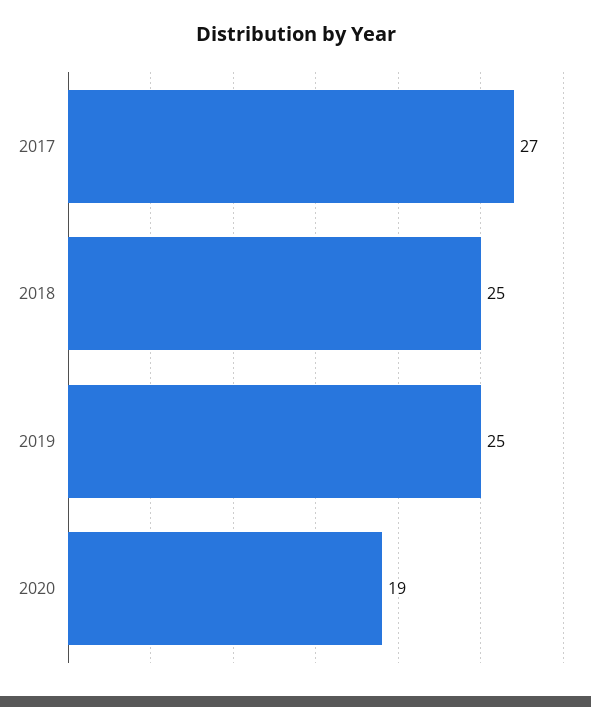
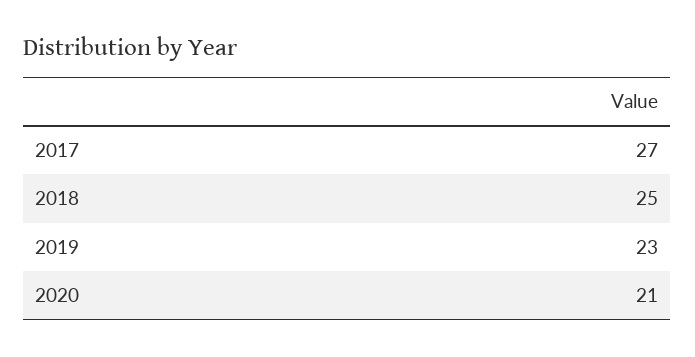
2019: 25 -> 23
2020: 19 -> 21

